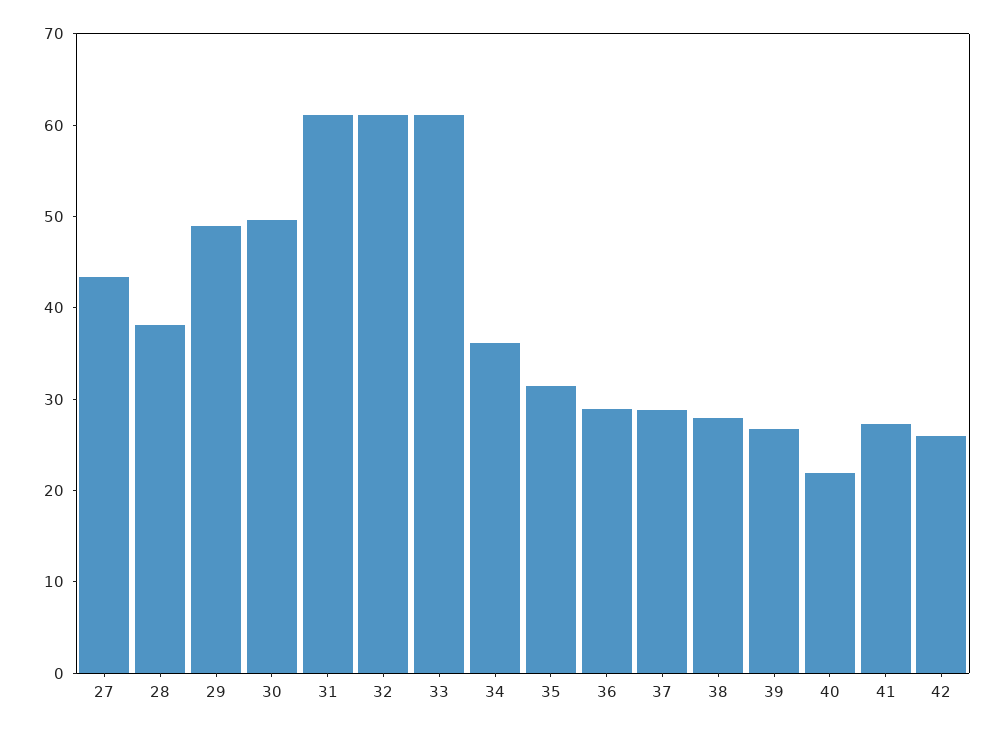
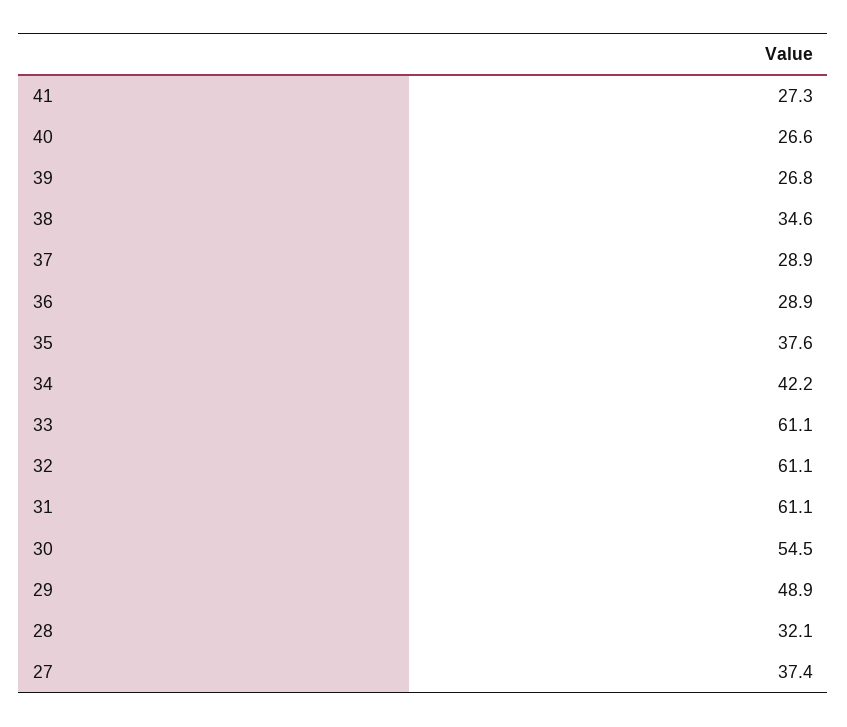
27: 44 -> 37.4
28: 38 -> 32.1
30: 50 -> 54.5
34: 36 -> 42.2
35: 32 -> 37.6
38: 28 -> 34.6
40: 22 -> 26.6
42: 26 -> none

